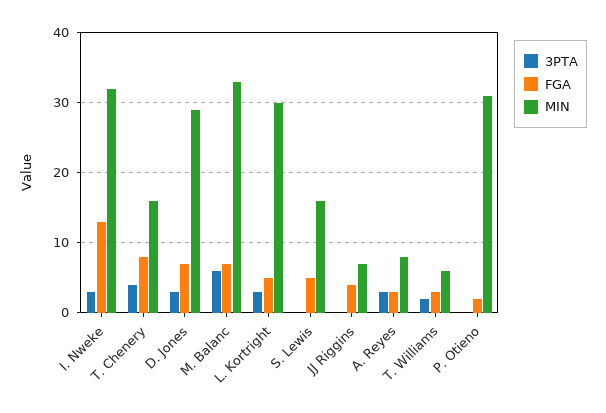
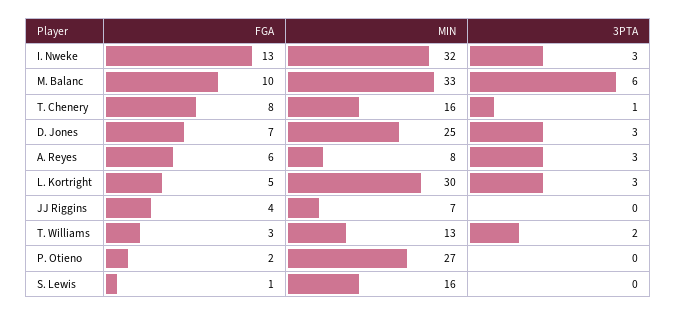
3PTA, T. Chenery: 4 -> 1
MIN, D. Jones: 29 -> 25
FGA, M. Balanc: 7 -> 10
FGA, S. Lewis: 5 -> 1
FGA, A. Reyes: 3 -> 6
MIN, T. Williams: 6 -> 13
MIN, P. Otieno: 31 -> 27

